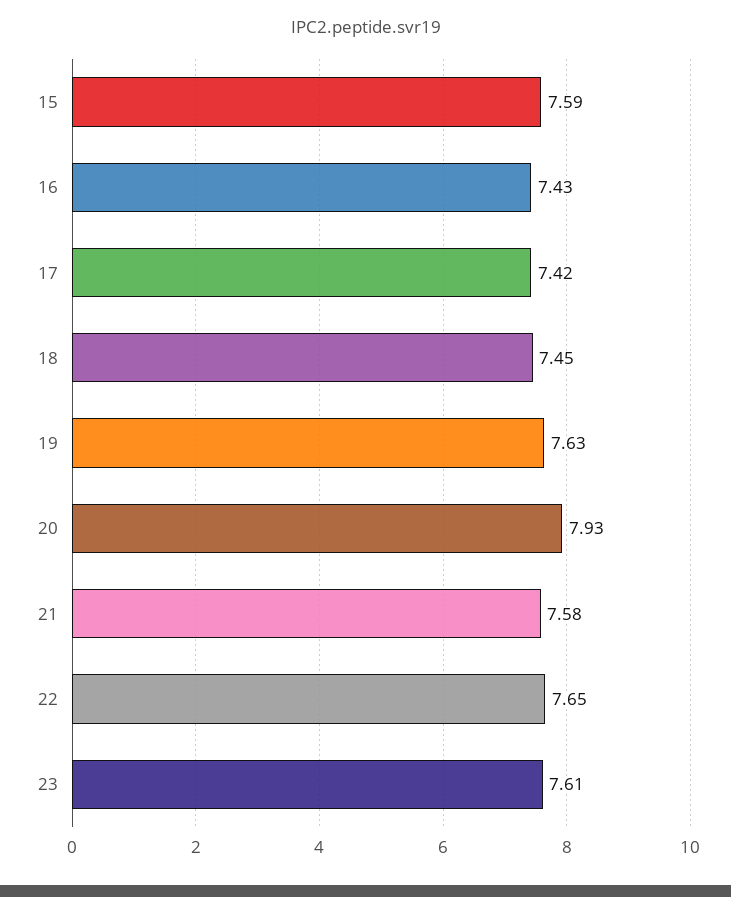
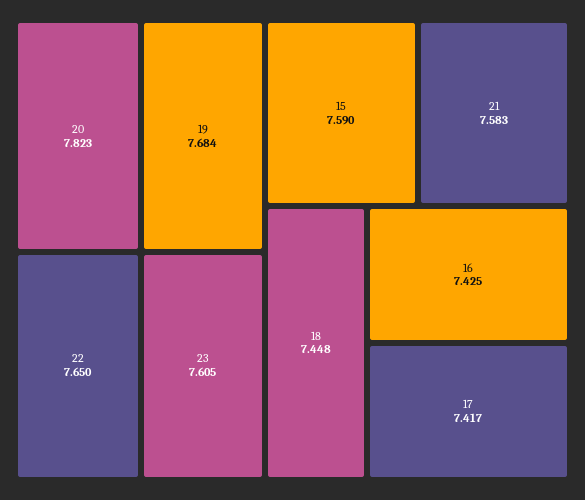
19: 7.63 -> 7.684
20: 7.93 -> 7.823

